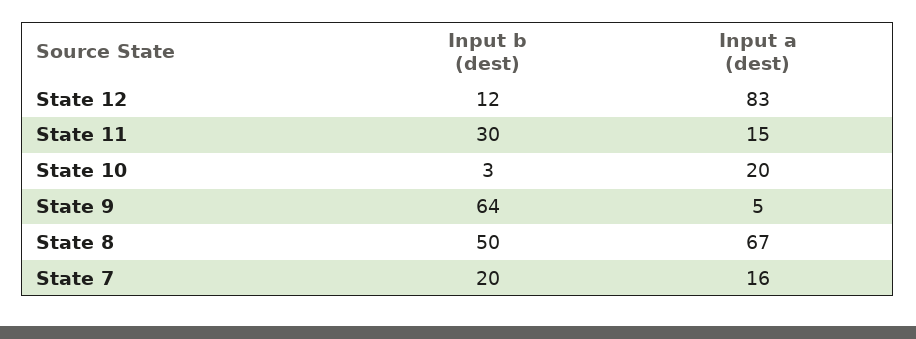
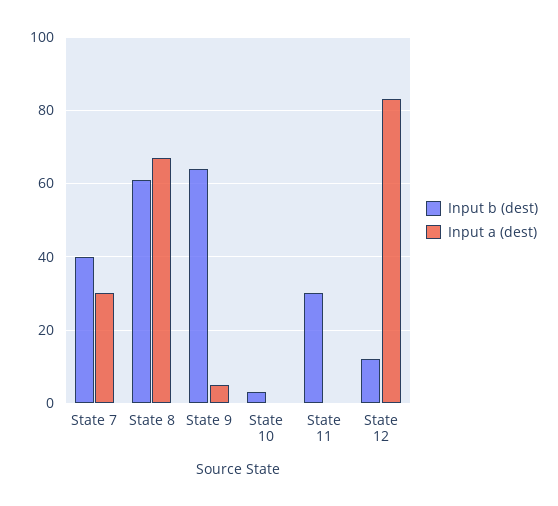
Input a (dest), State 11: 15 -> 0
Input a (dest), State 10: 20 -> 0
Input b (dest), State 8: 50 -> 60
Input b (dest), State 7: 20 -> 40
Input a (dest), State 7: 16 -> 30

